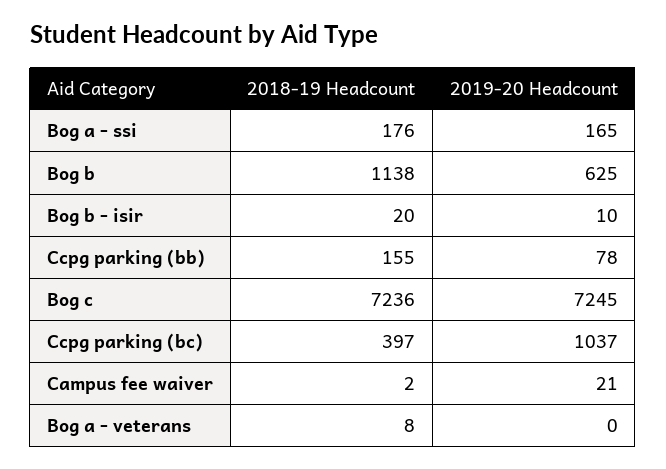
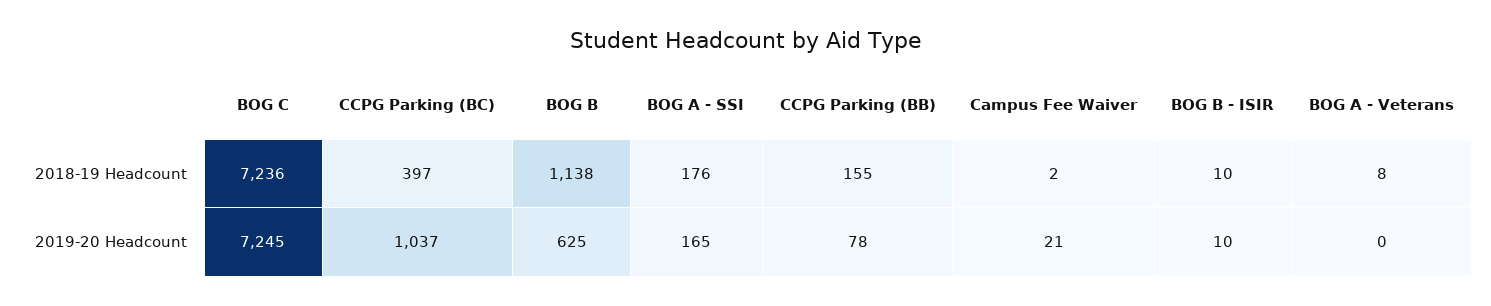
2018-19 Headcount, Bog b - isir: 20 -> 10

